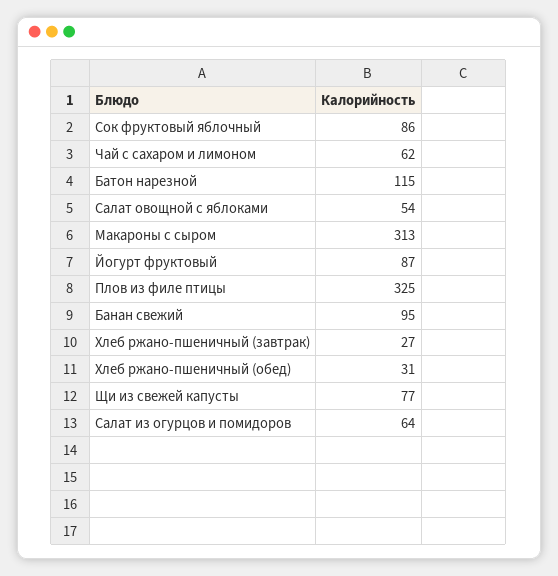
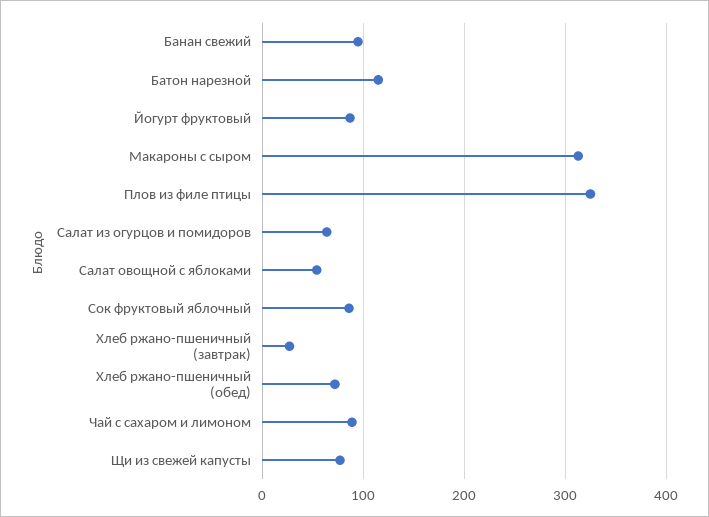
Чай с сахаром и лимоном: 62 -> 90
Хлеб ржано-пшеничный (обед): 31 -> 70

